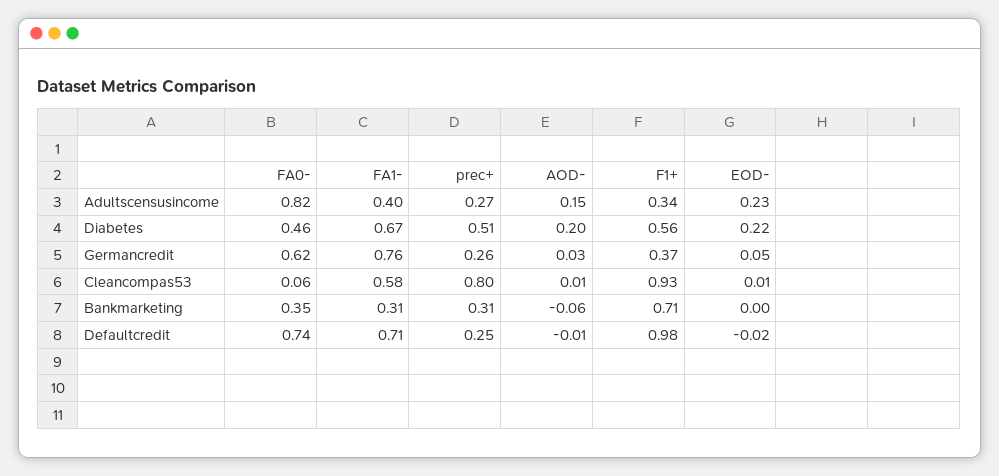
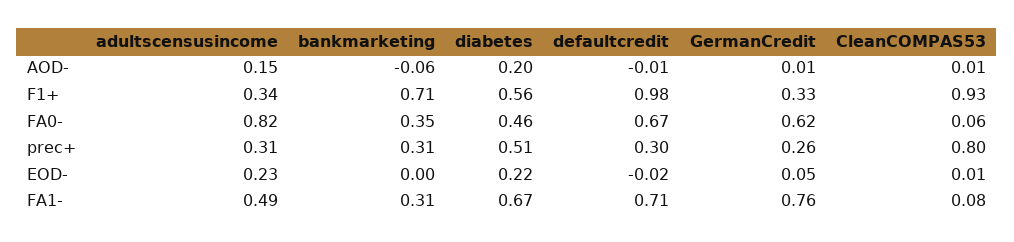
FA1-, Adultscensusincome: 0.4 -> 0.49
prec+, Adultscensusincome: 0.27 -> 0.31
AOD-, Germancredit: 0.03 -> 0.01
F1+, Germancredit: 0.37 -> 0.33
FA1-, Cleancompas53: 0.58 -> 0.08
FA0-, Defaultcredit: 0.74 -> 0.67
prec+, Defaultcredit: 0.25 -> 0.3

